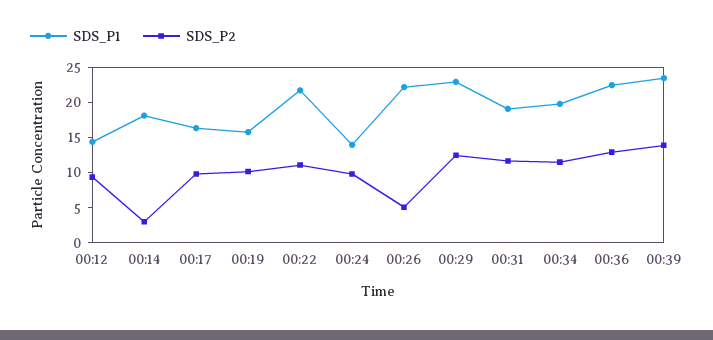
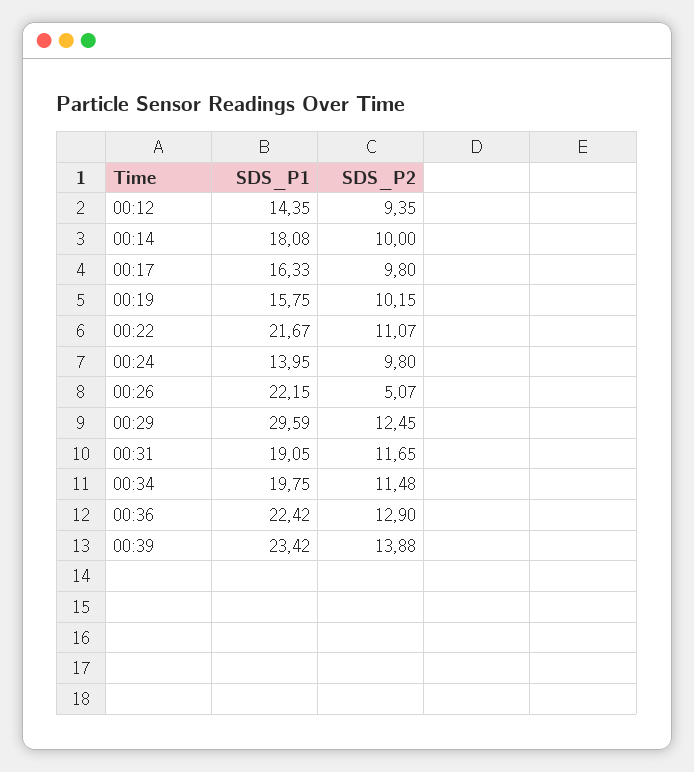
SDS_P2, 00:14: 2.5 -> 10
SDS_P1, 00:29: 22.5 -> 29.59

